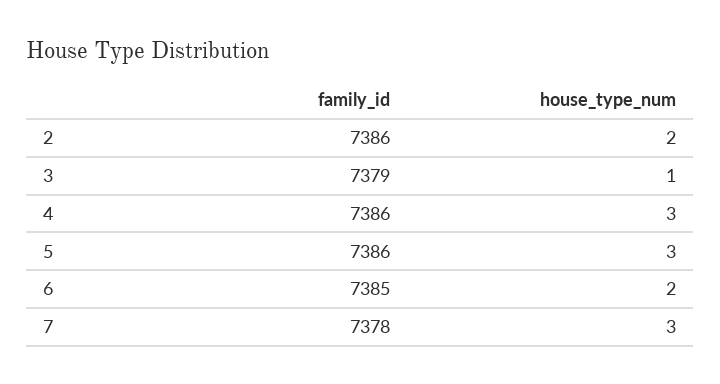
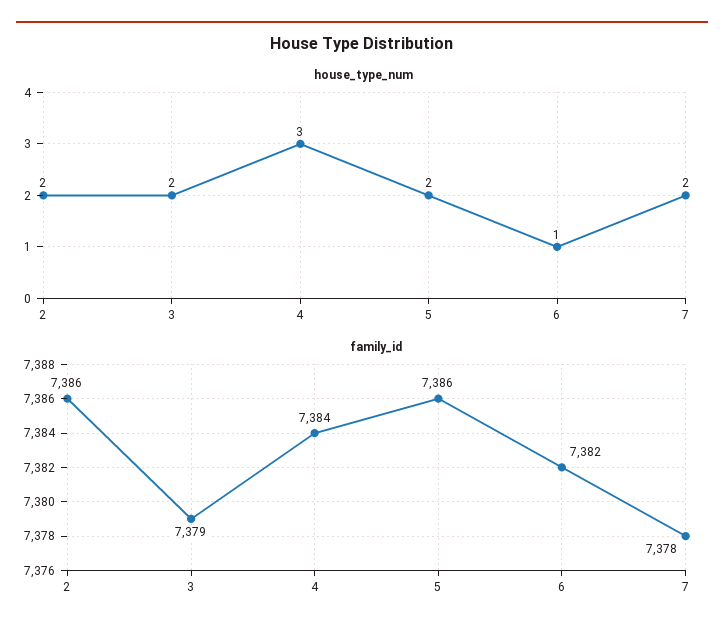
house_type_num, 3: 1 -> 2
family_id, 4: 7386 -> 7384
house_type_num, 5: 3 -> 2
family_id, 6: 7385 -> 7382
house_type_num, 6: 2 -> 1
house_type_num, 7: 3 -> 2

